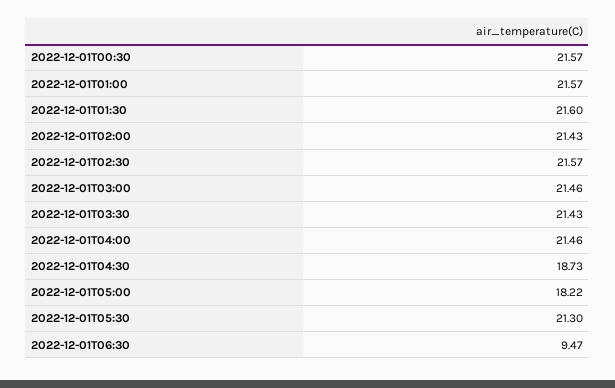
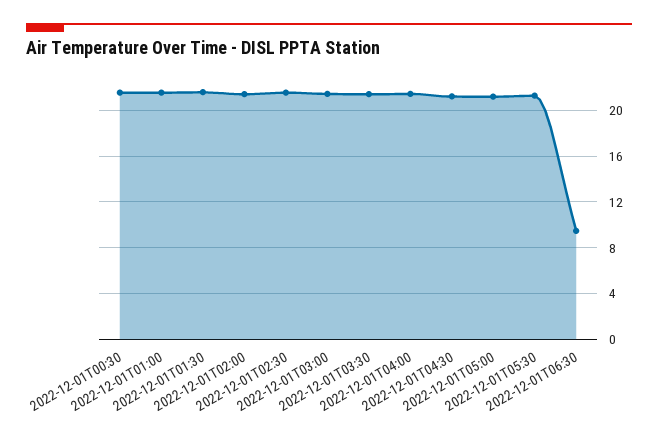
2022-12-01T04:30: 18.73 -> 21
2022-12-01T05:00: 18.22 -> 21

